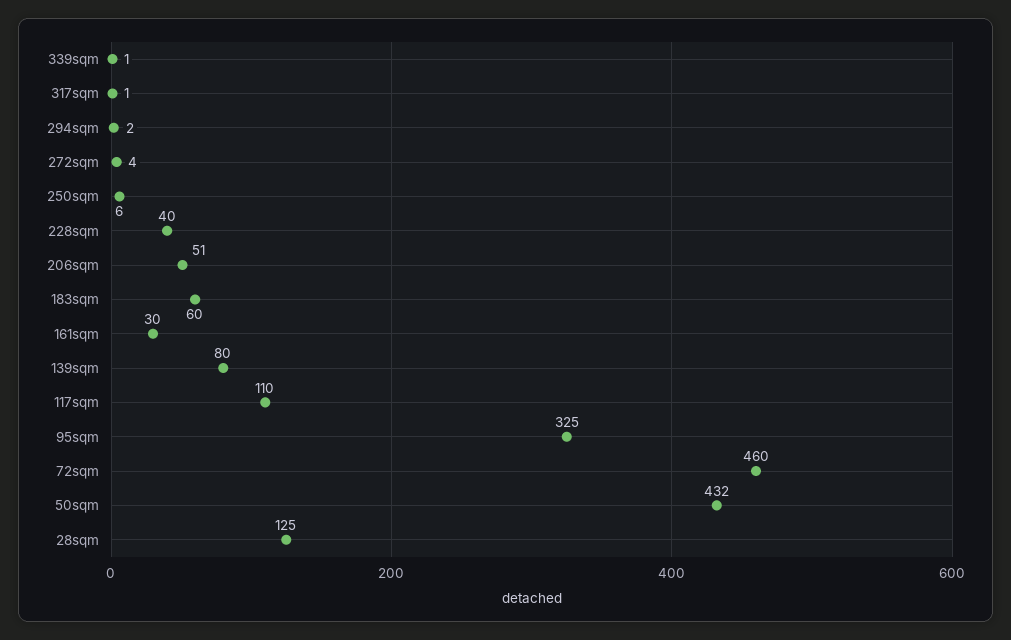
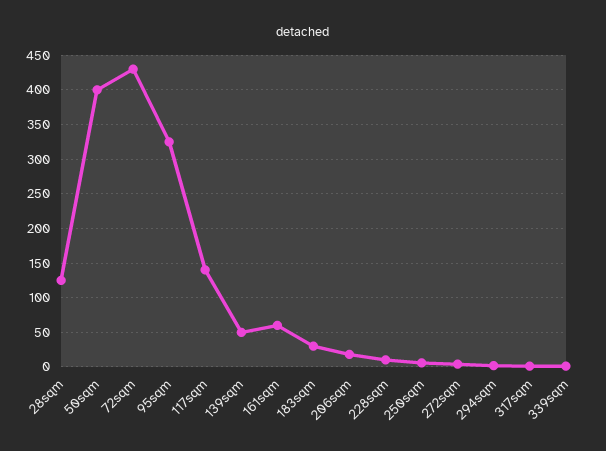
228sqm: 40 -> 10
206sqm: 51 -> 20
183sqm: 60 -> 30
161sqm: 30 -> 60
139sqm: 80 -> 50
117sqm: 110 -> 140
72sqm: 460 -> 430
50sqm: 432 -> 400

